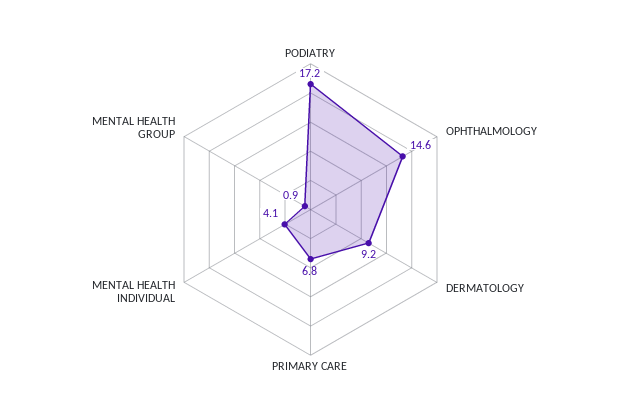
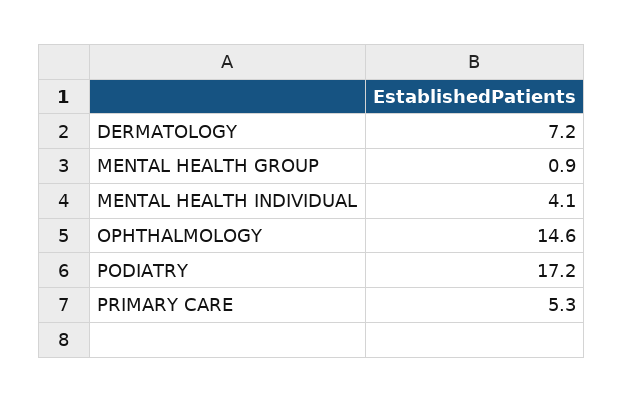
DERMATOLOGY: 9.2 -> 7.2
PRIMARY CARE: 6.8 -> 5.3

